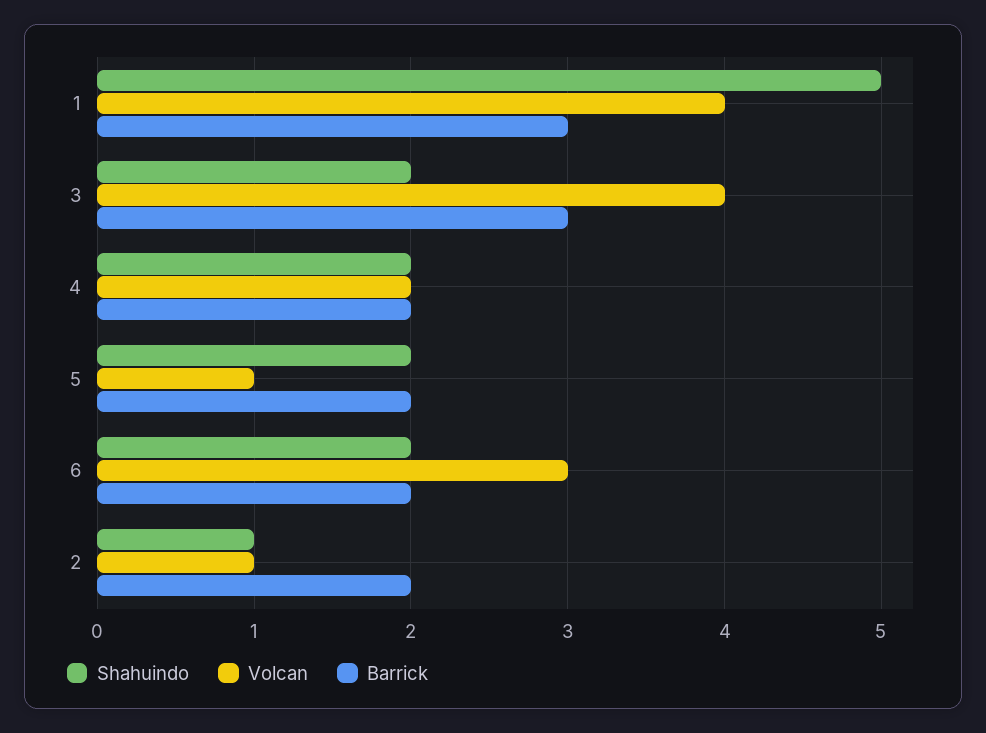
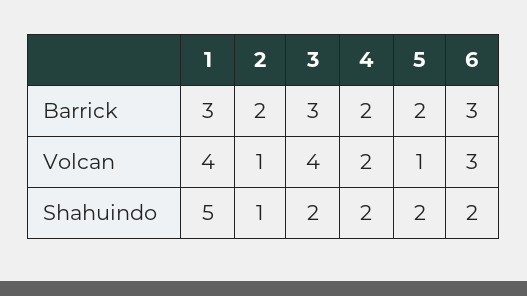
Barrick, 6: 2 -> 3

